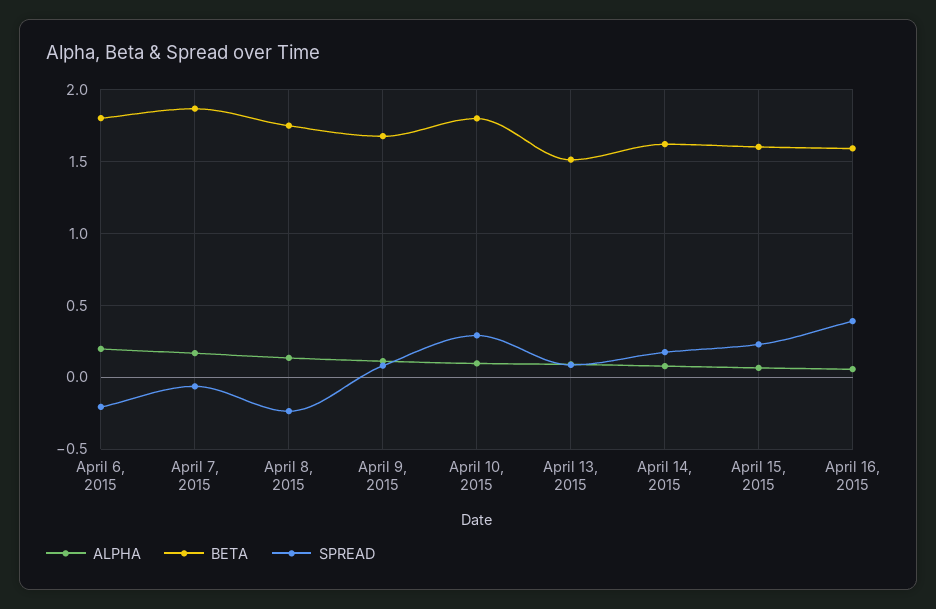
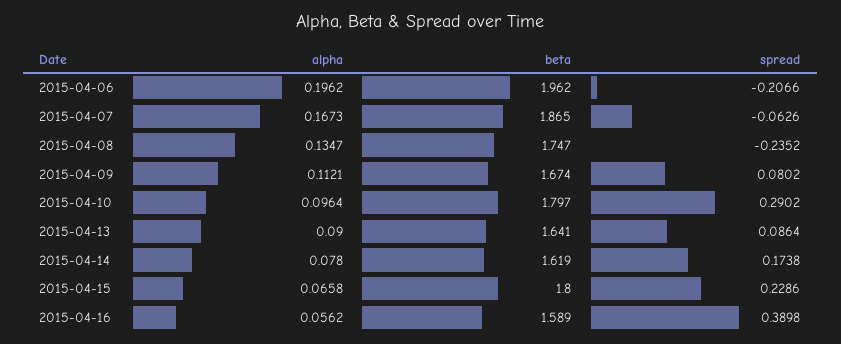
BETA, April 6, 2015: 1.8 -> 1.962
BETA, April 13, 2015: 1.5 -> 1.641
BETA, April 15, 2015: 1.6 -> 1.8

